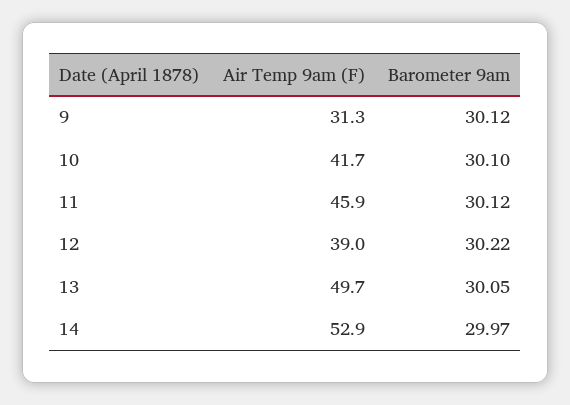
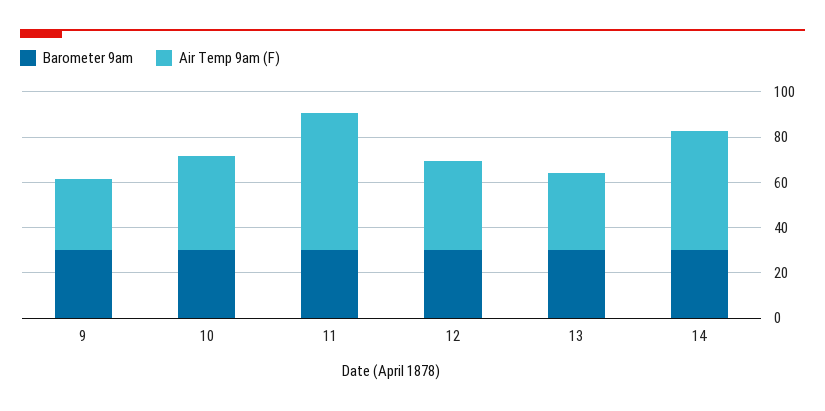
Air Temp 9am (F), 11: 45.9 -> 60
Air Temp 9am (F), 13: 49.7 -> 35

